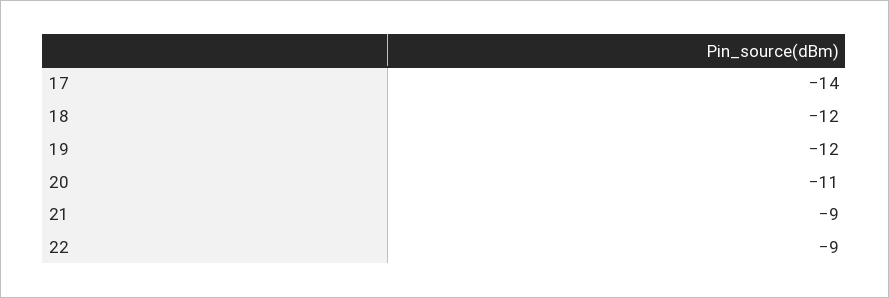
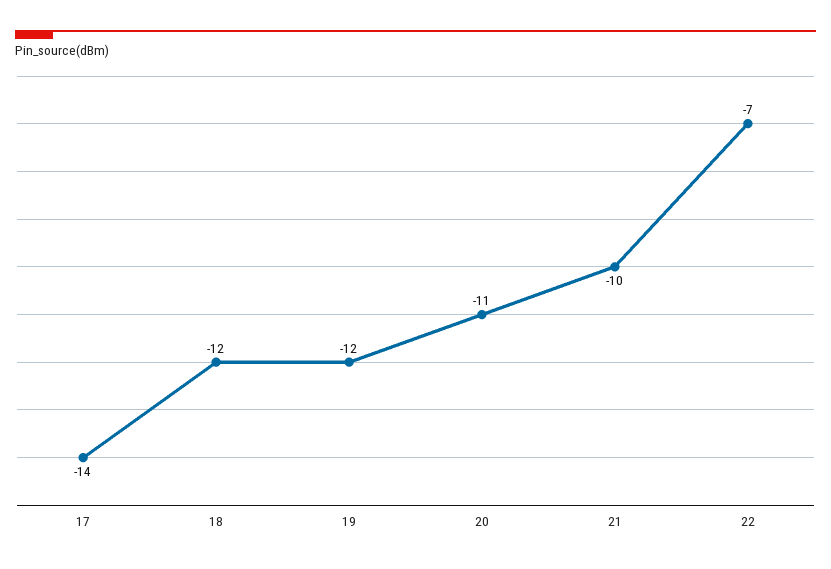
21: -9 -> -10
22: -9 -> -7

